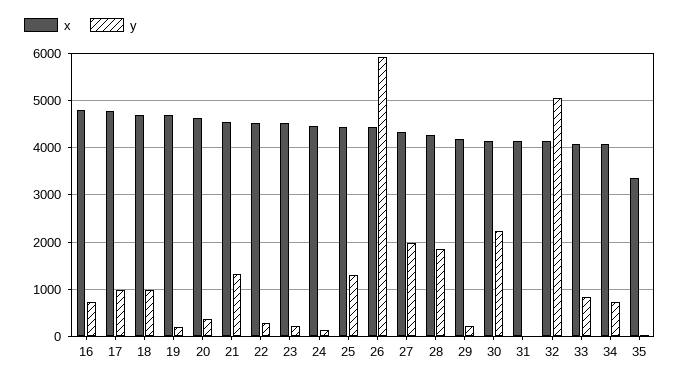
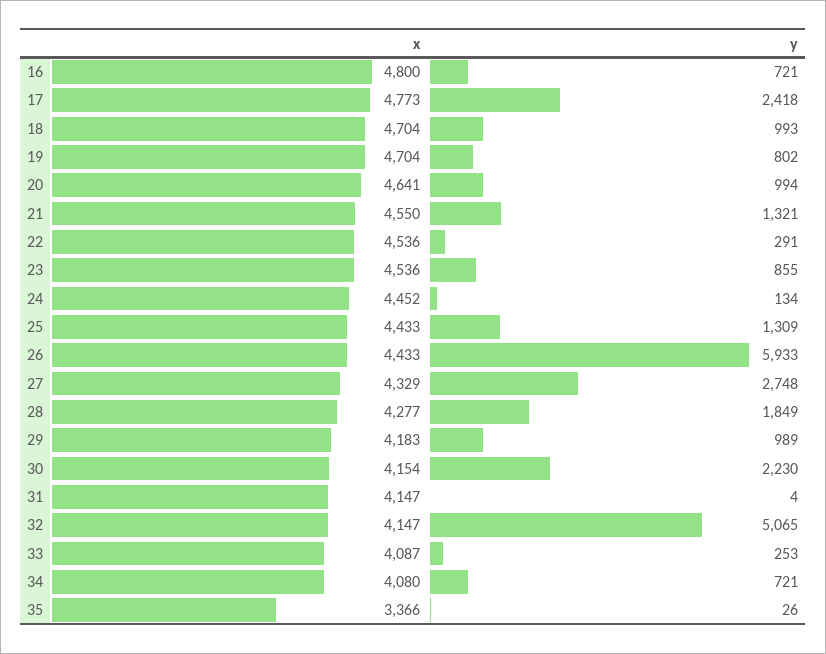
y, 17: 1000 -> 2418
y, 19: 200 -> 802
y, 20: 400 -> 994
y, 23: 200 -> 855
y, 27: 2000 -> 2748
y, 29: 200 -> 989
y, 33: 800 -> 253

